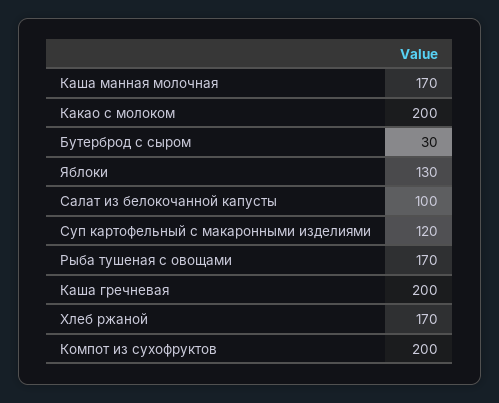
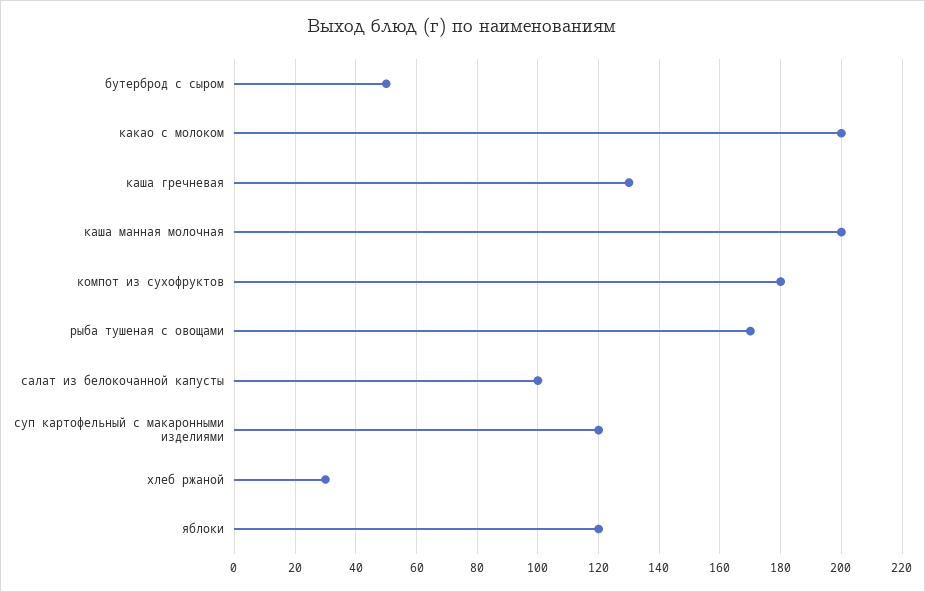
Каша манная молочная: 170 -> 200
Бутерброд с сыром: 30 -> 50
Яблоки: 130 -> 120
Каша гречневая: 200 -> 130
Хлеб ржаной: 170 -> 30
Компот из сухофруктов: 200 -> 180

